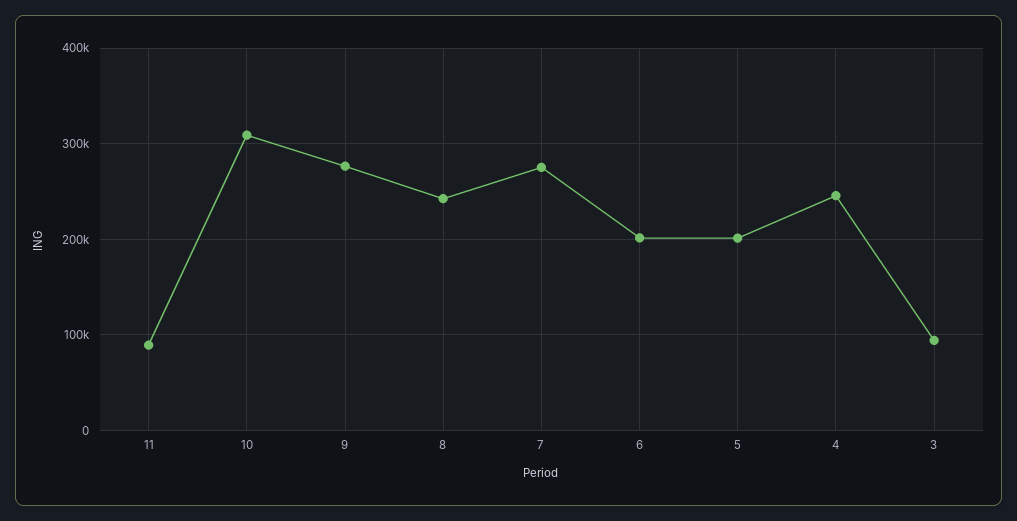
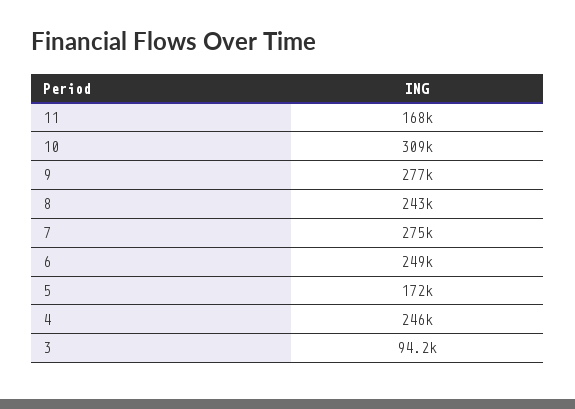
11: 90000 -> 168000
6: 200000 -> 249000
5: 200000 -> 172000

